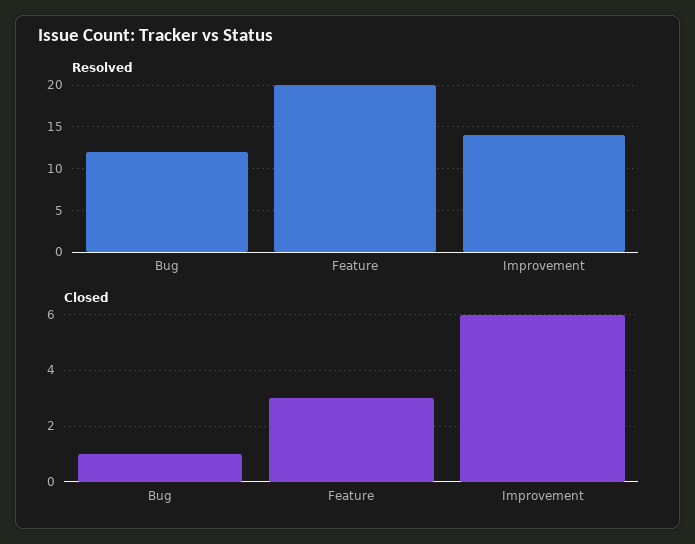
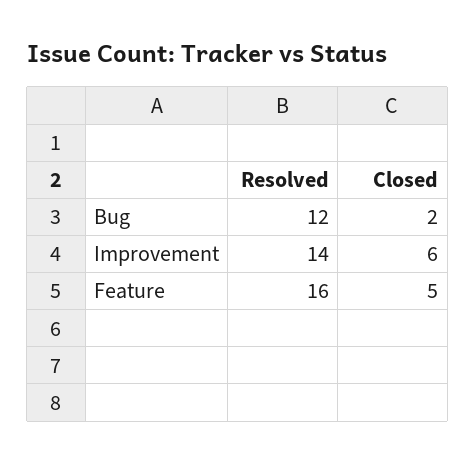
Resolved, Feature: 20 -> 16
Closed, Bug: 1 -> 2
Closed, Feature: 3 -> 5

